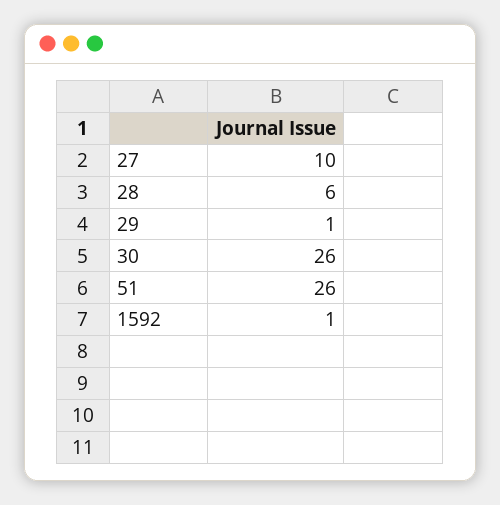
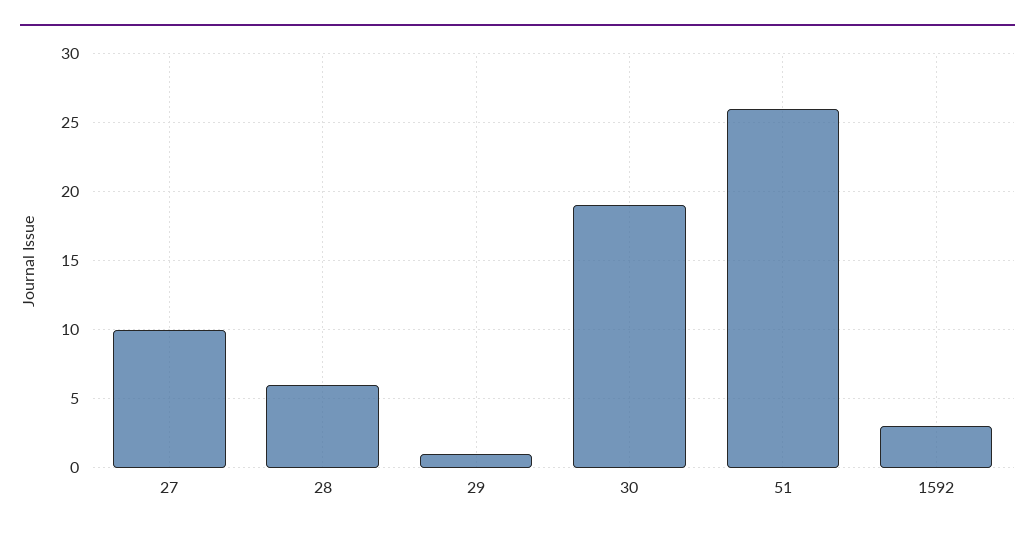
30: 26 -> 19
1592: 1 -> 3

